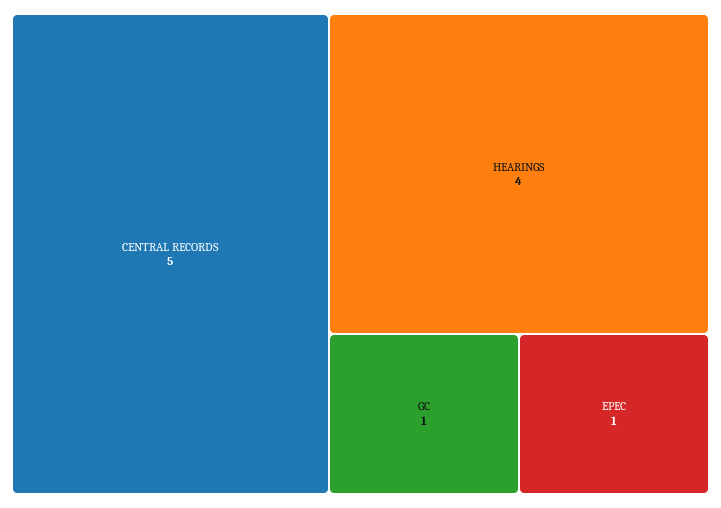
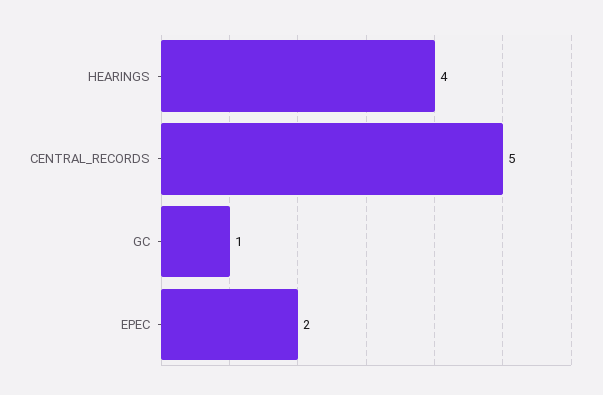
EPEC: 1 -> 2

